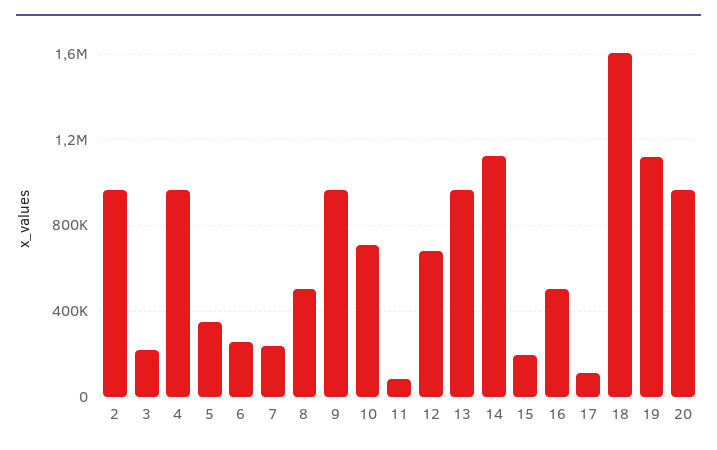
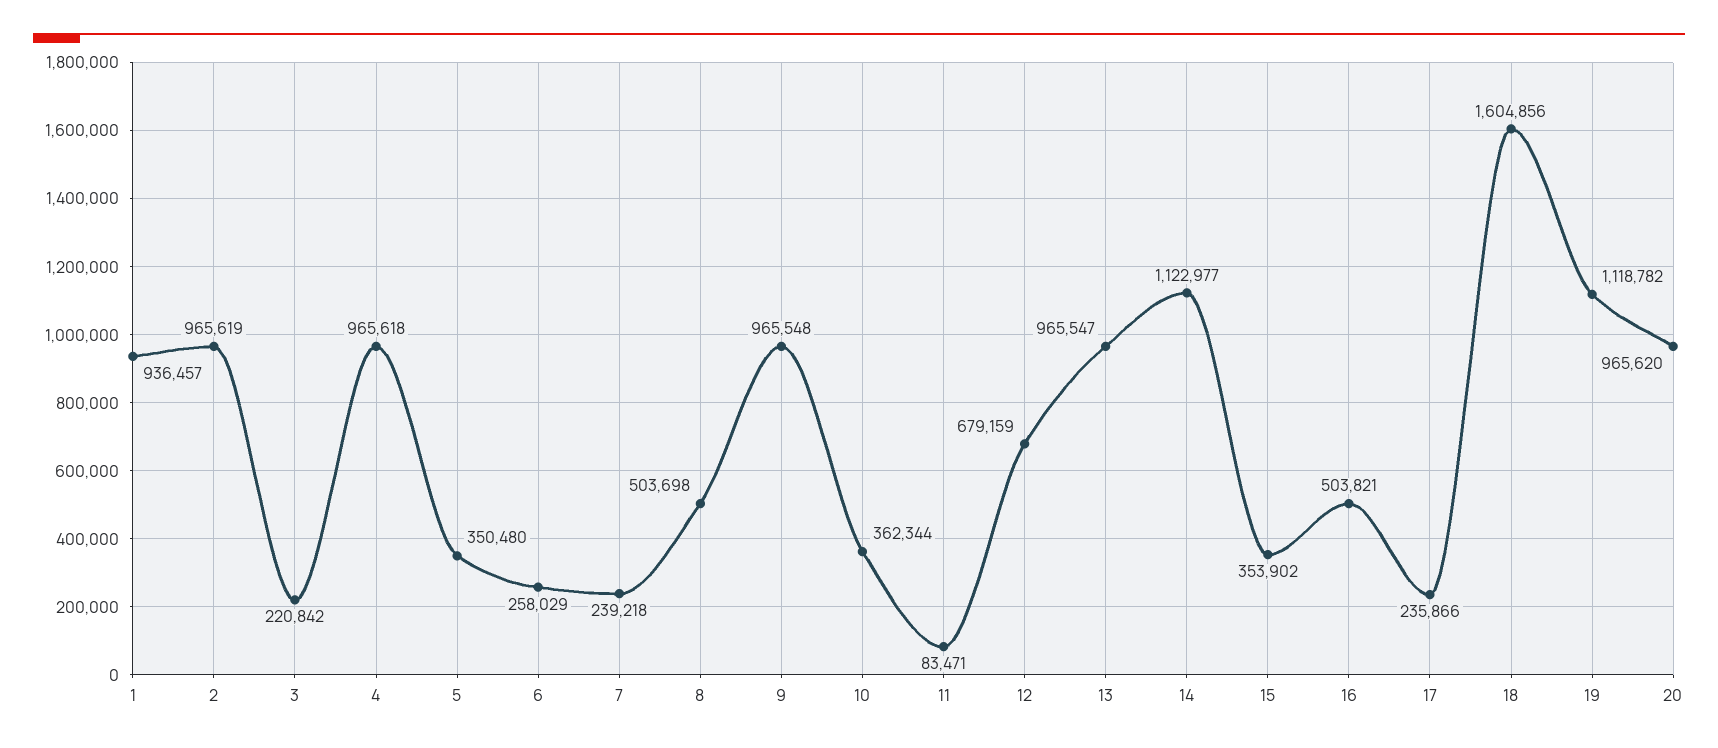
10: 700000 -> 362344
15: 200000 -> 353902
17: 100000 -> 235866
1: none -> 936457

